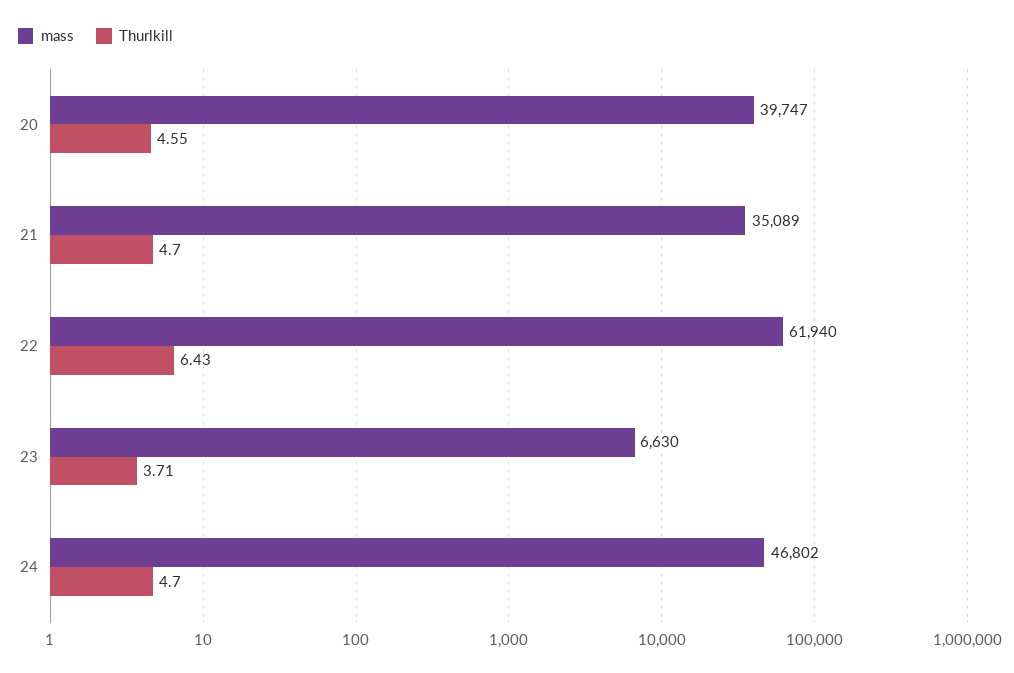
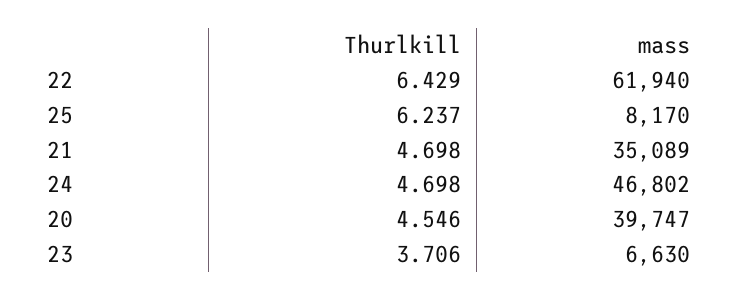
Thurlkill, 25: none -> 6.237
mass, 25: none -> 8170

